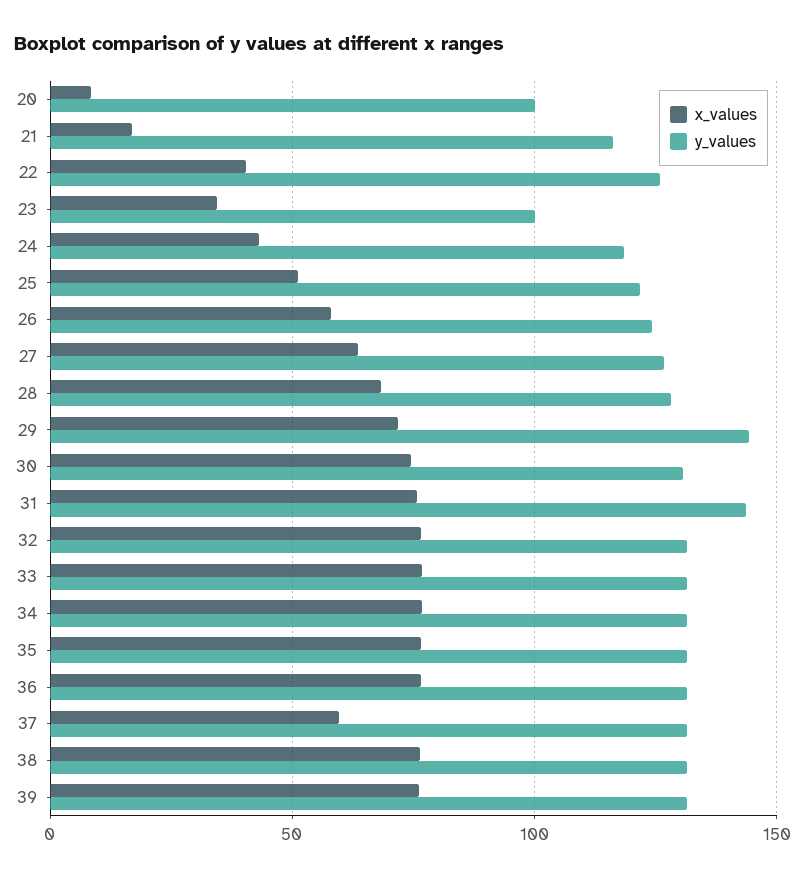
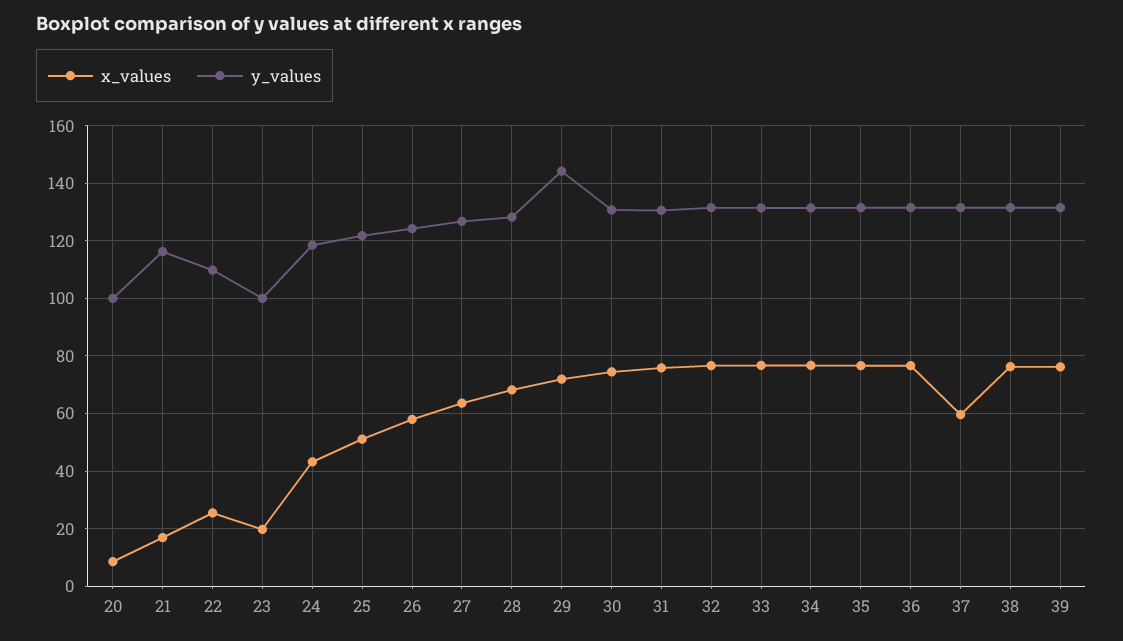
x_values, 22: 40 -> 25
y_values, 22: 125 -> 110
x_values, 23: 35 -> 20
y_values, 31: 145 -> 130

